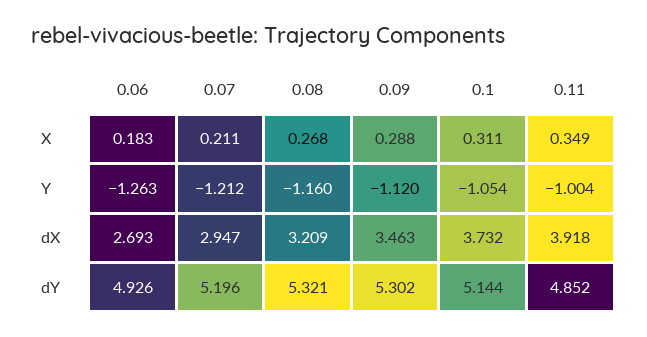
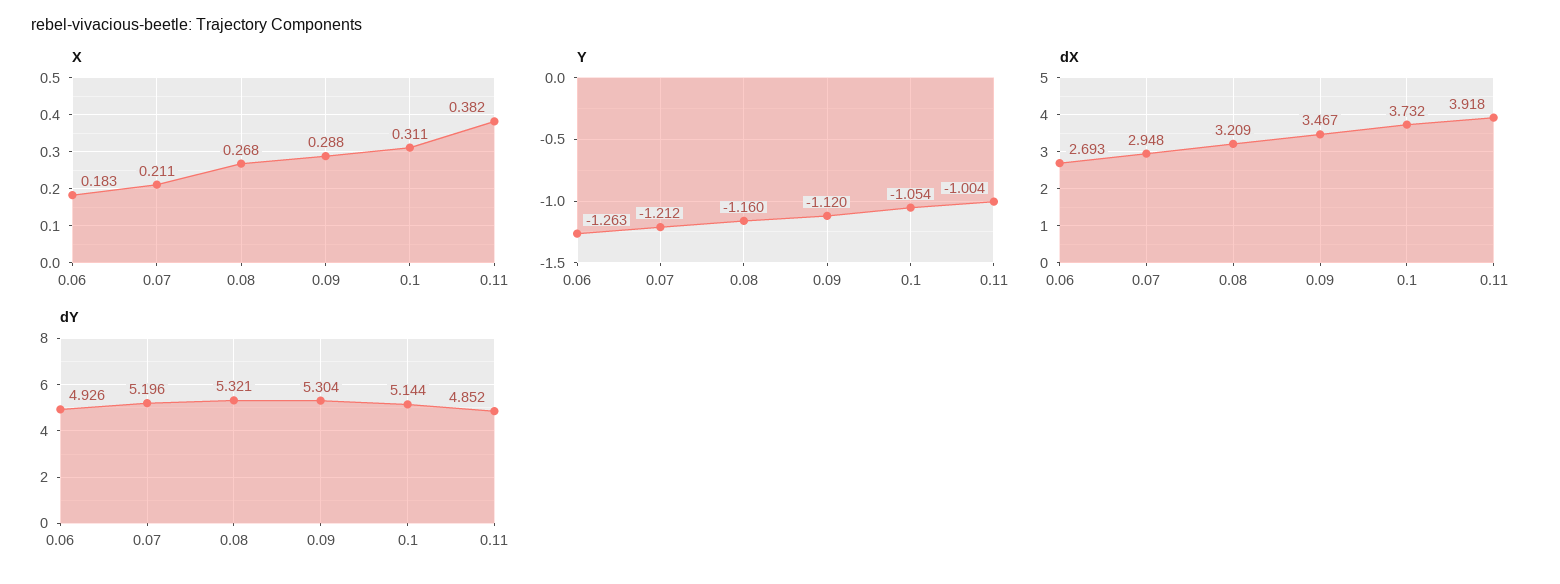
X, 0.11: 0.349 -> 0.382
dX, 0.07: 2.947 -> 2.948
dX, 0.09: 3.463 -> 3.467
dY, 0.09: 5.302 -> 5.304

